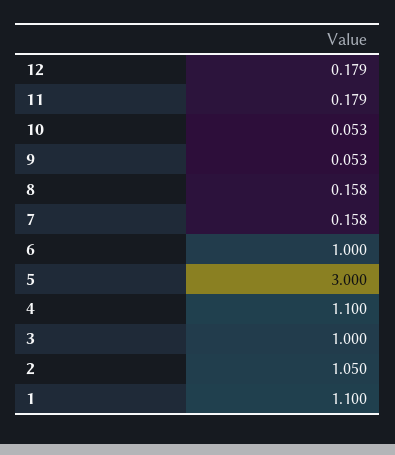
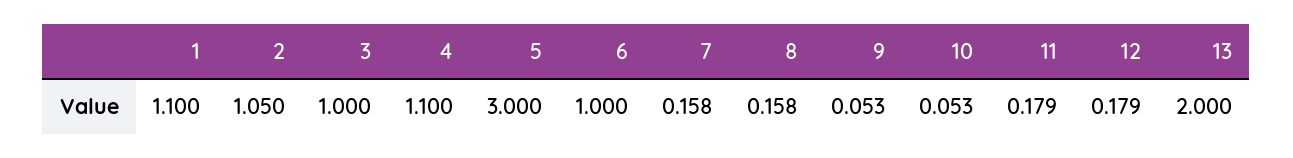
13: none -> 2

